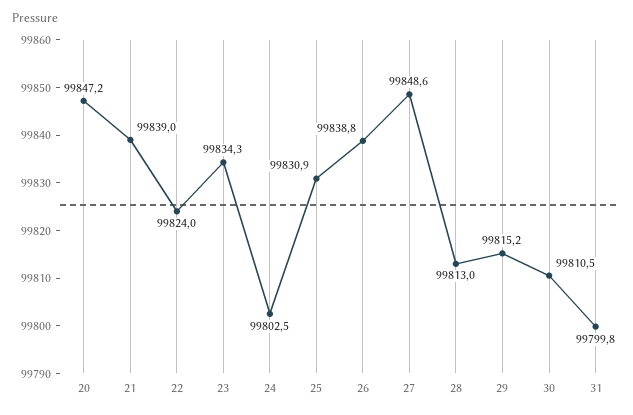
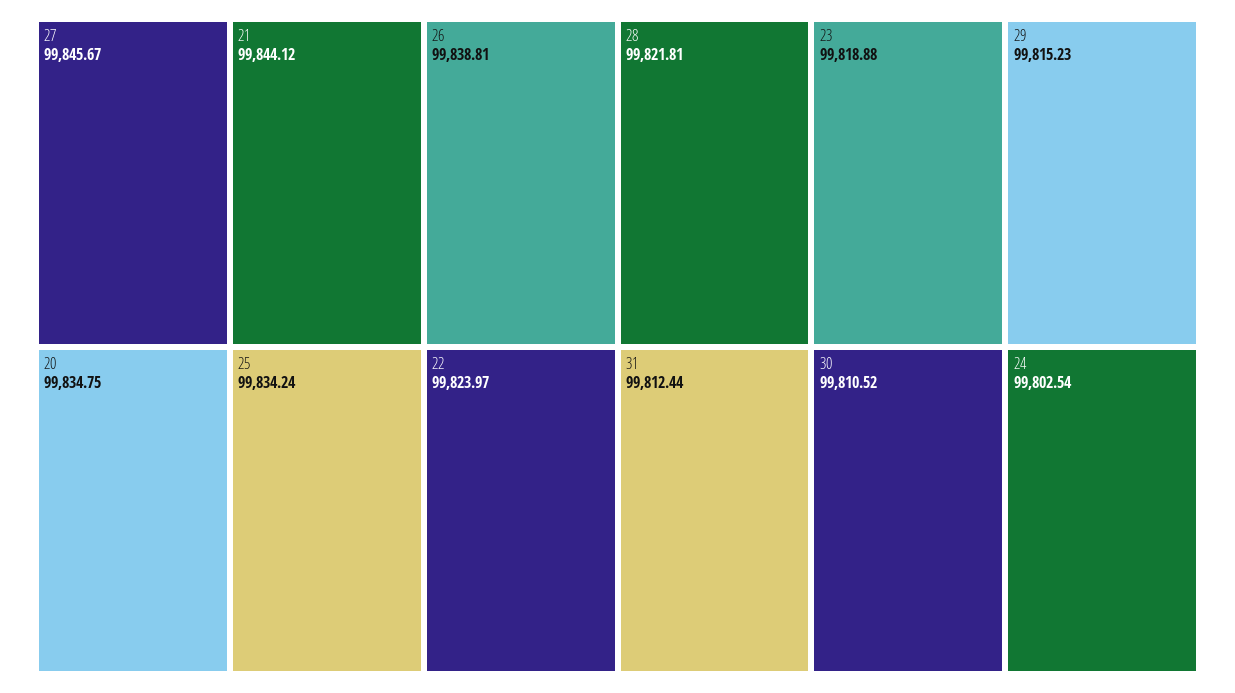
20: 99847.2 -> 99834.75
21: 99839 -> 99844.12
23: 99834.3 -> 99818.88
25: 99830.9 -> 99834.24
27: 99848.6 -> 99845.67
28: 99813 -> 99821.81
31: 99799.8 -> 99812.44

